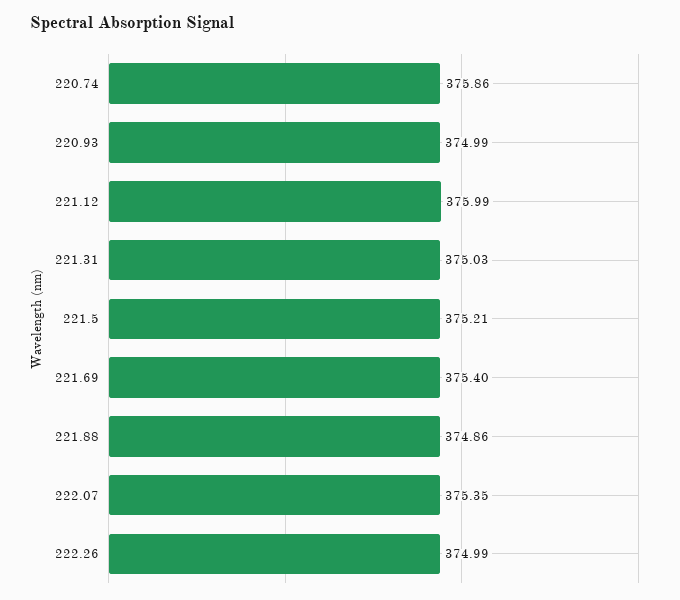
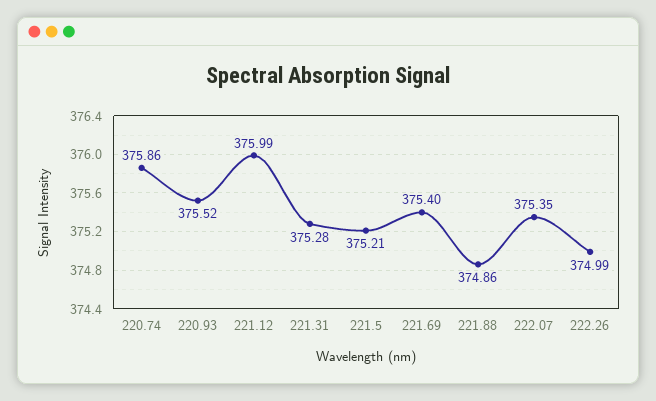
220.93: 374.99 -> 375.52
221.31: 375.03 -> 375.28

